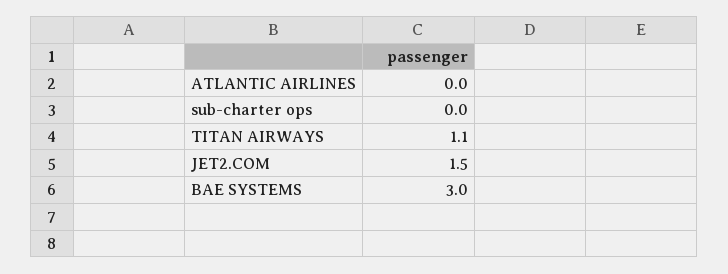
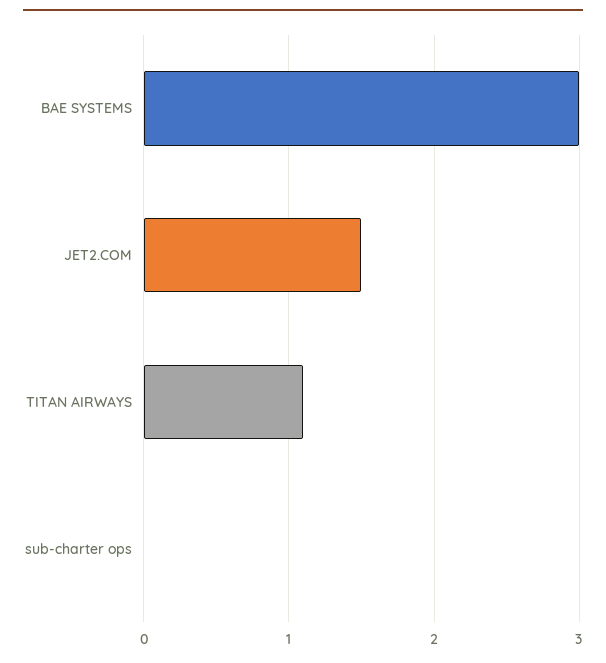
ATLANTIC AIRLINES: 0 -> none

